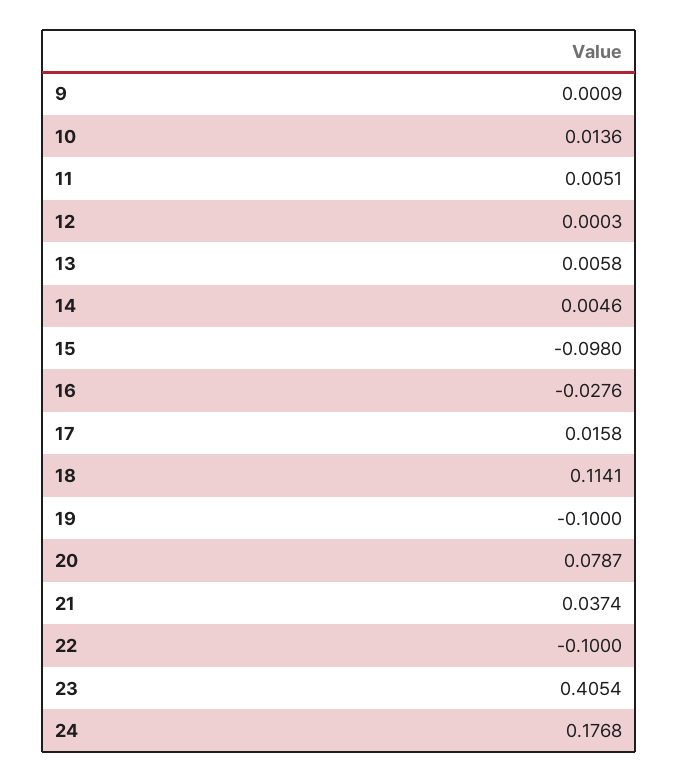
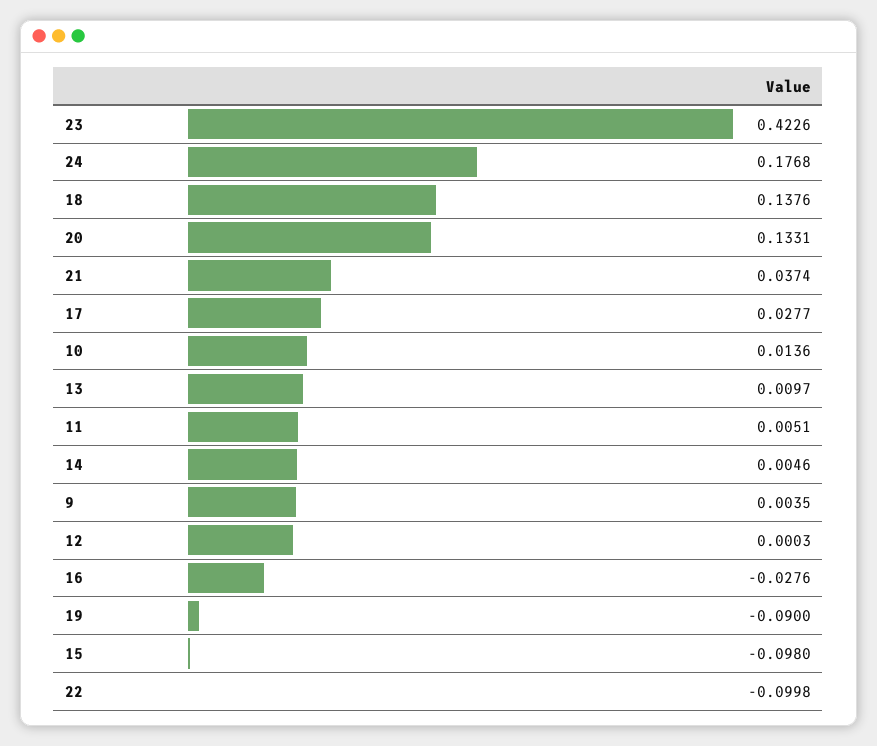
9: 0.0009 -> 0.0035
13: 0.0058 -> 0.0097
17: 0.0158 -> 0.0277
18: 0.1141 -> 0.1376
19: -0.1 -> -0.09
20: 0.0787 -> 0.1331
22: -0.1 -> -0.0998
23: 0.4054 -> 0.4226

